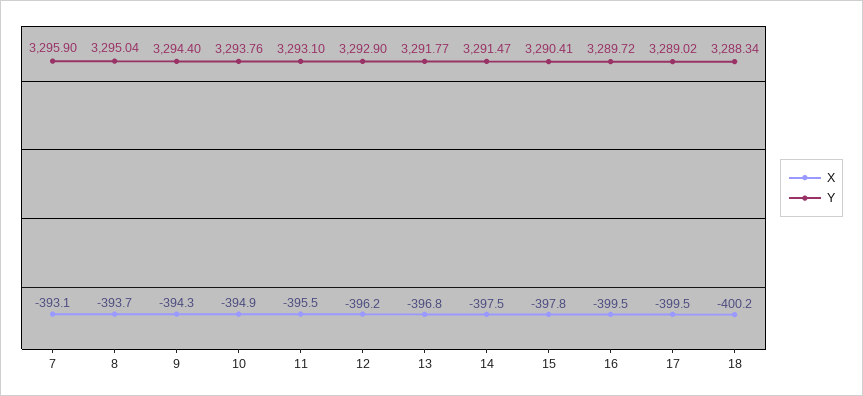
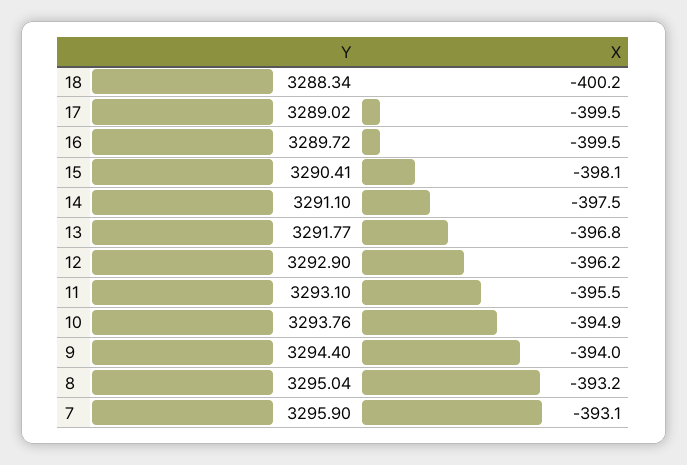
X, 8: -393.7 -> -393.2
X, 9: -394.3 -> -394
Y, 14: 3291.47 -> 3291.1
X, 15: -397.8 -> -398.1

